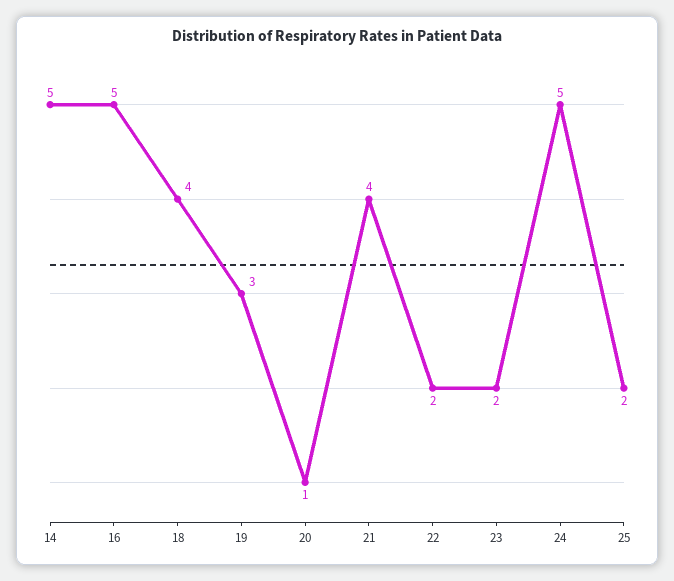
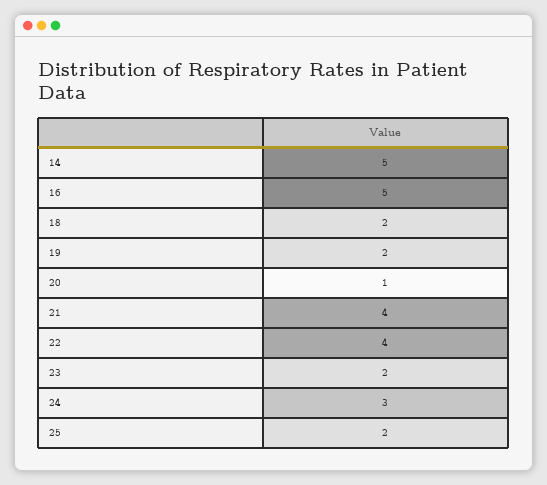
18: 4 -> 2
19: 3 -> 2
22: 2 -> 4
24: 5 -> 3

